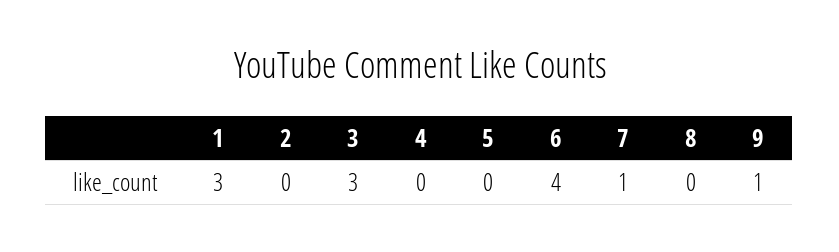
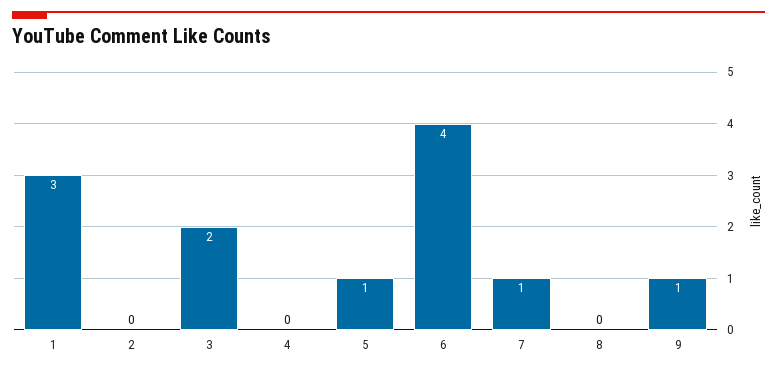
3: 3 -> 2
5: 0 -> 1

